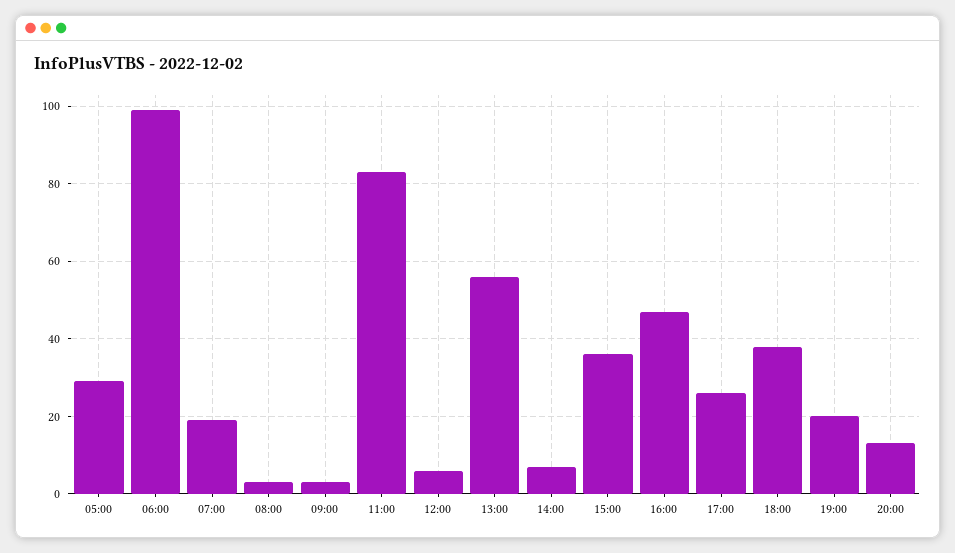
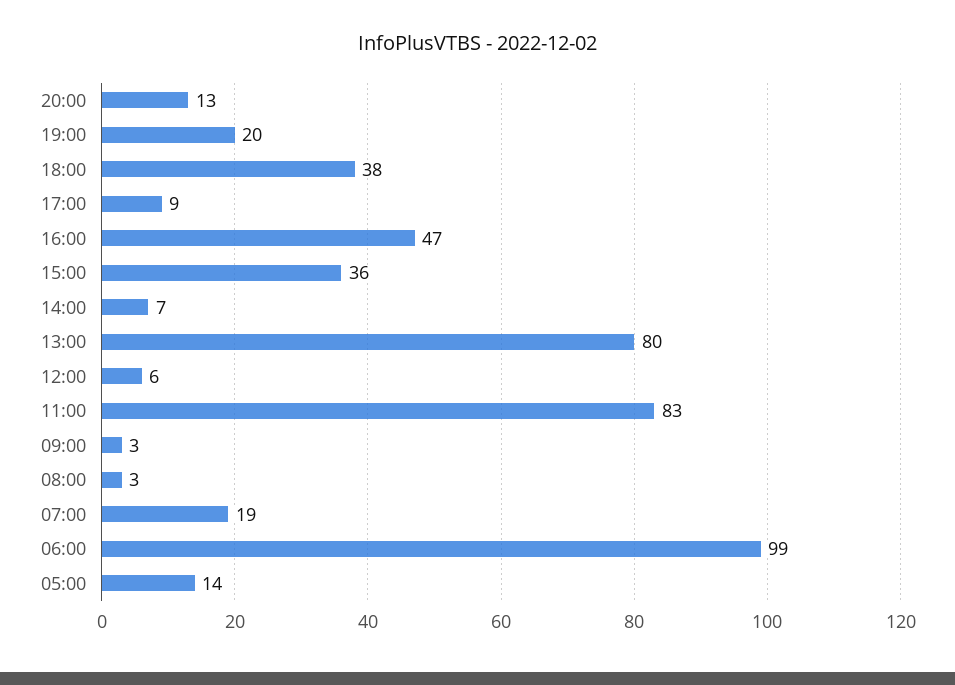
05:00: 30 -> 14
13:00: 55 -> 80
17:00: 25 -> 9

